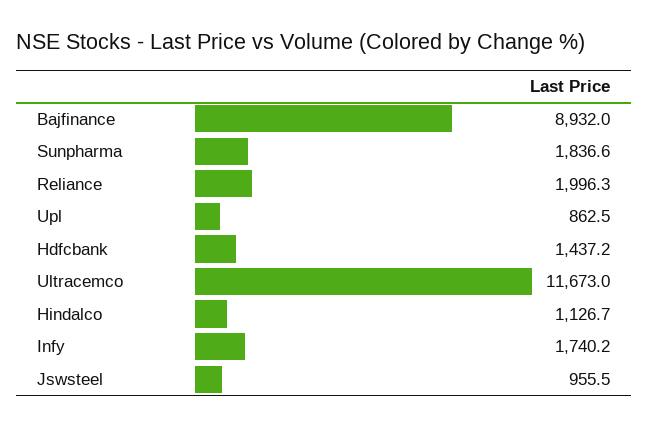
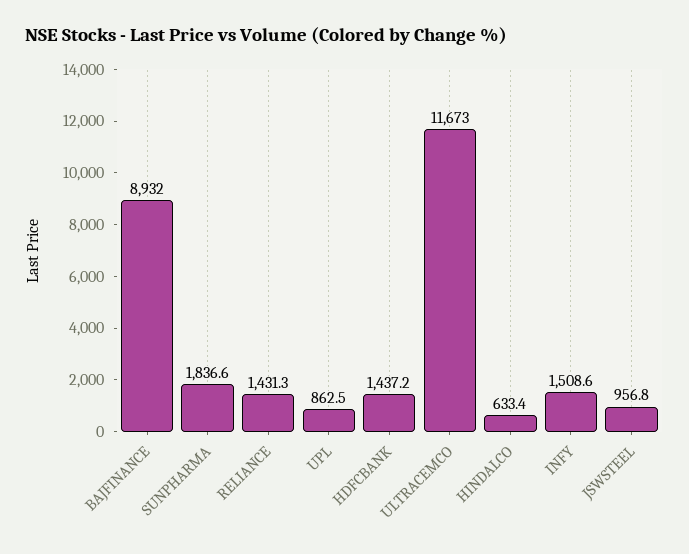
Reliance: 1996.3 -> 1431.3
Hindalco: 1126.7 -> 633.4
Infy: 1740.2 -> 1508.6
Jswsteel: 955.5 -> 956.8

